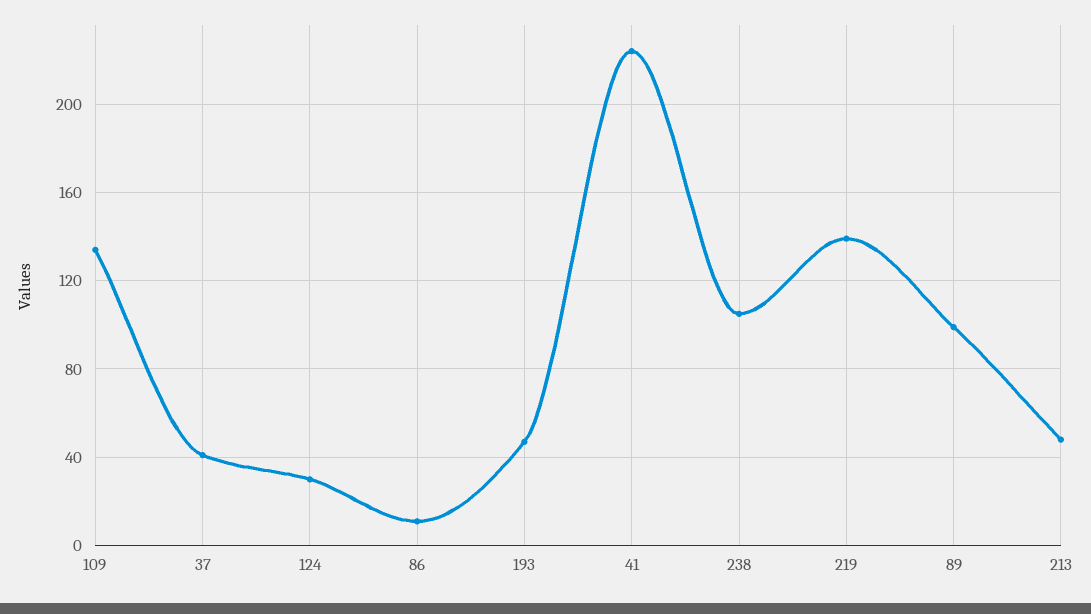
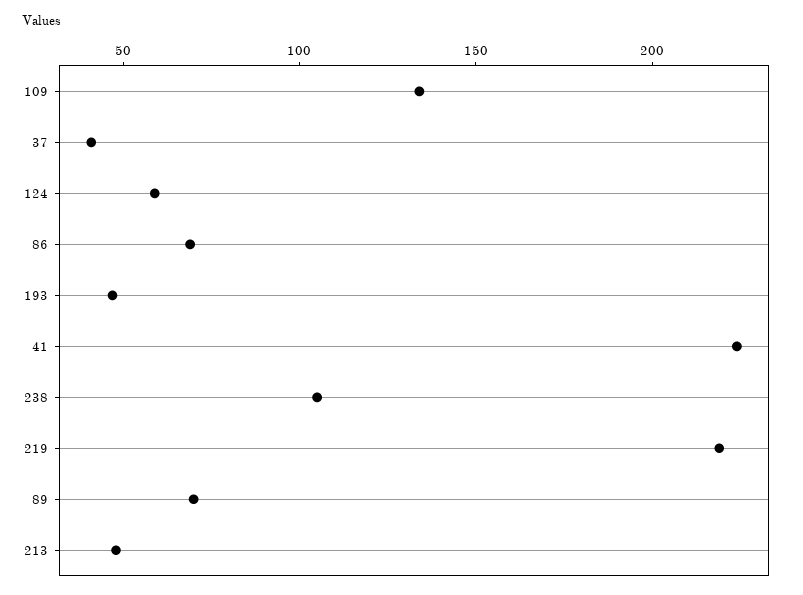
124: 30 -> 60
86: 10 -> 70
219: 140 -> 220
89: 100 -> 70

